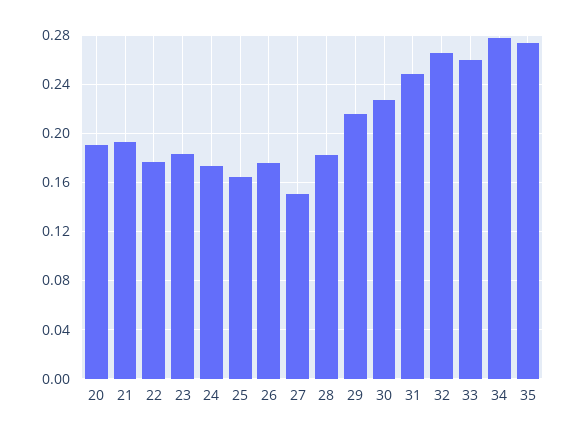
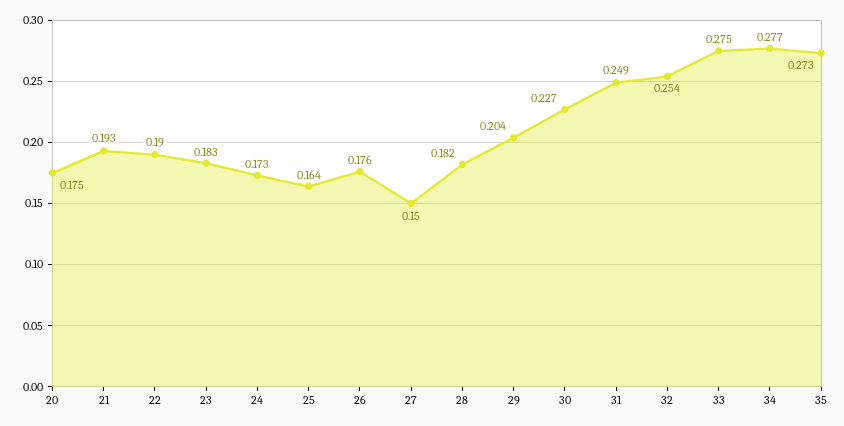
20: 0.19 -> 0.175
22: 0.175 -> 0.19
29: 0.215 -> 0.204
32: 0.265 -> 0.254
33: 0.26 -> 0.275

